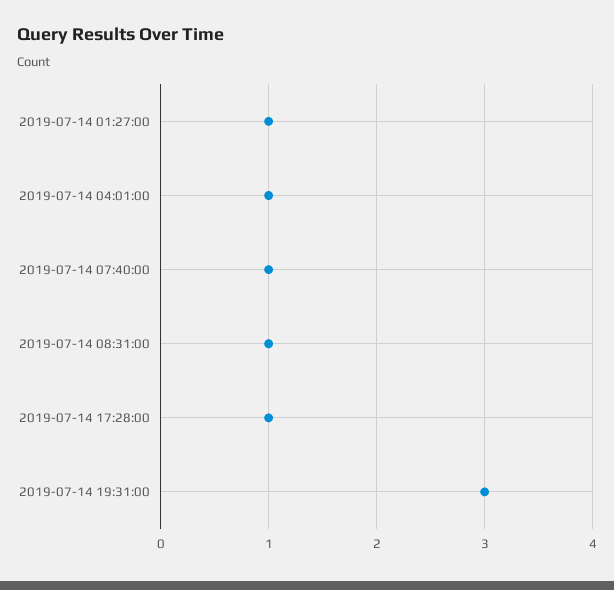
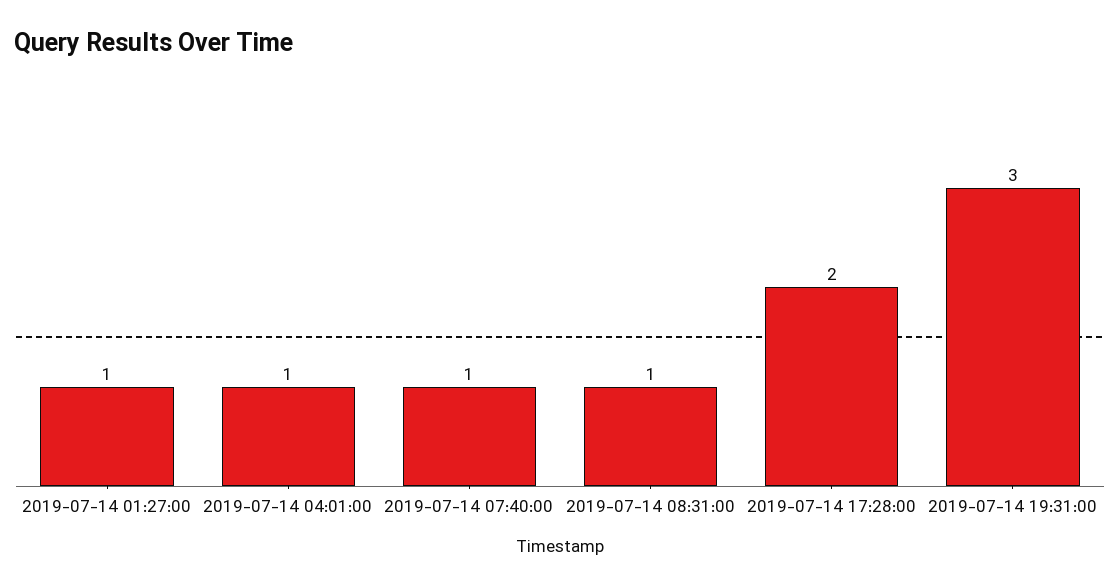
2019-07-14 17:28:00: 1 -> 2

